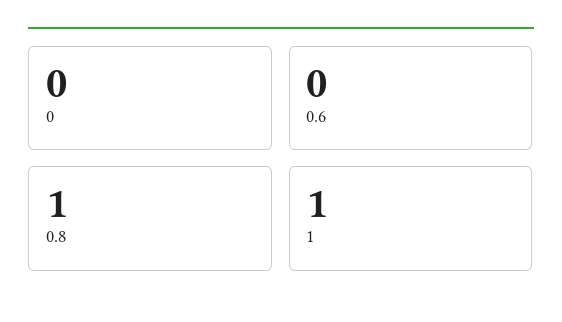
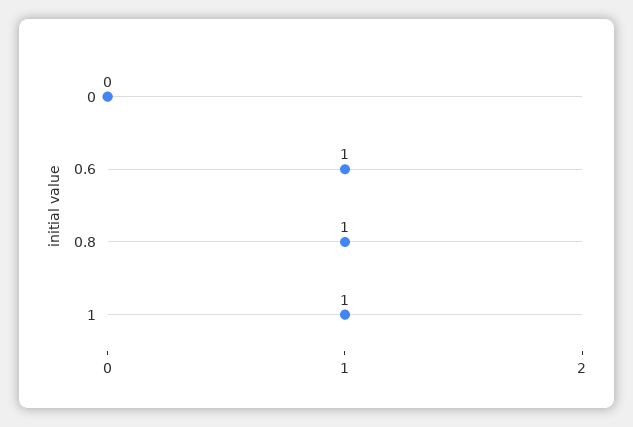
0.6: 0 -> 1

